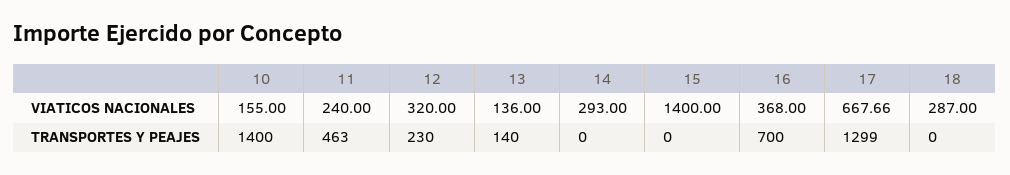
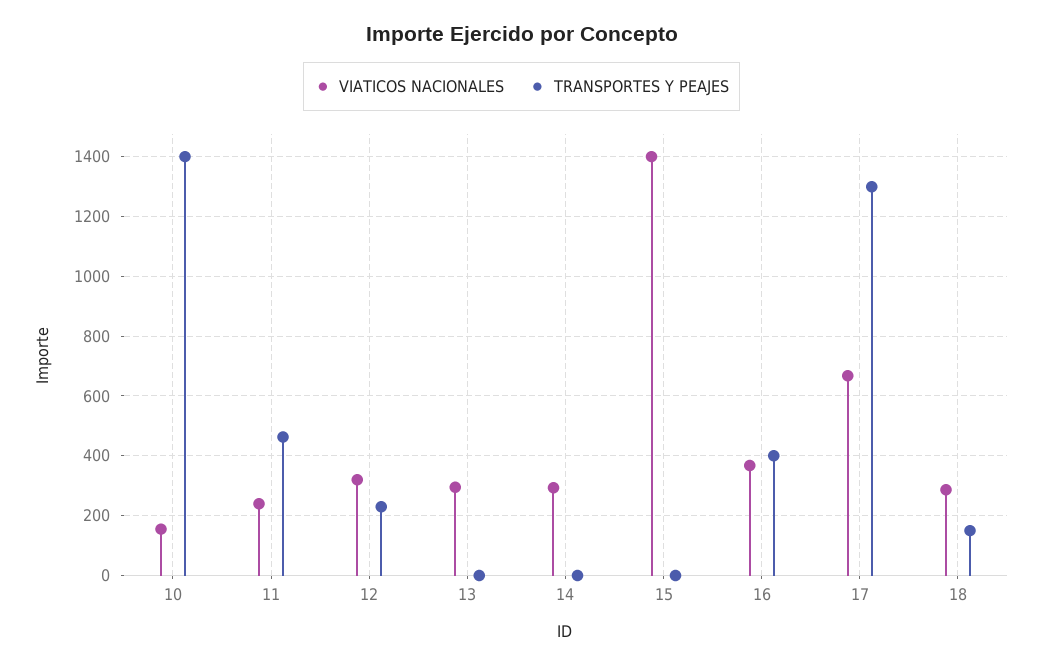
VIATICOS NACIONALES, 13: 136 -> 300
TRANSPORTES Y PEAJES, 13: 140 -> 0
TRANSPORTES Y PEAJES, 16: 700 -> 400
TRANSPORTES Y PEAJES, 18: 0 -> 150

